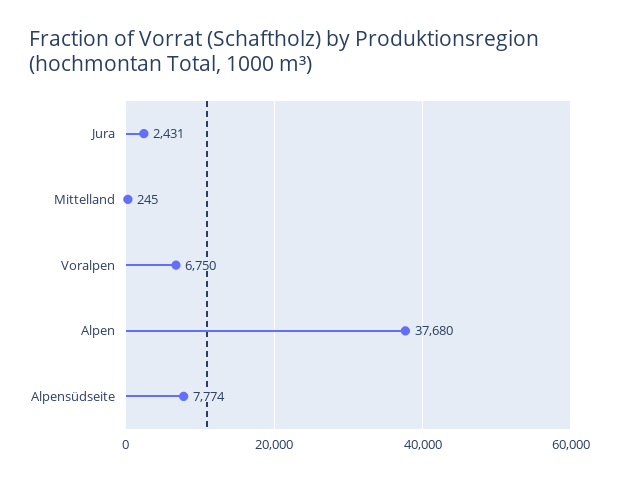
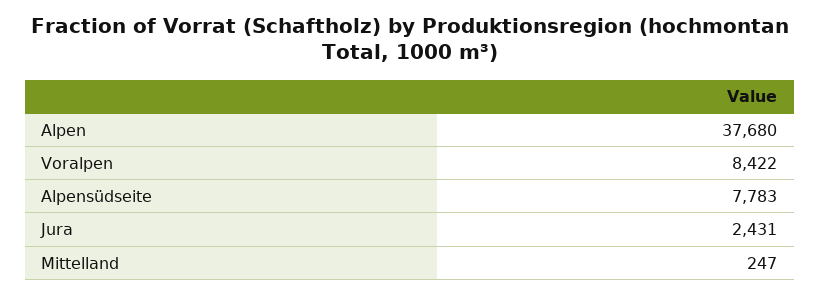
Mittelland: 245 -> 247
Voralpen: 6750 -> 8422
Alpensüdseite: 7774 -> 7783

